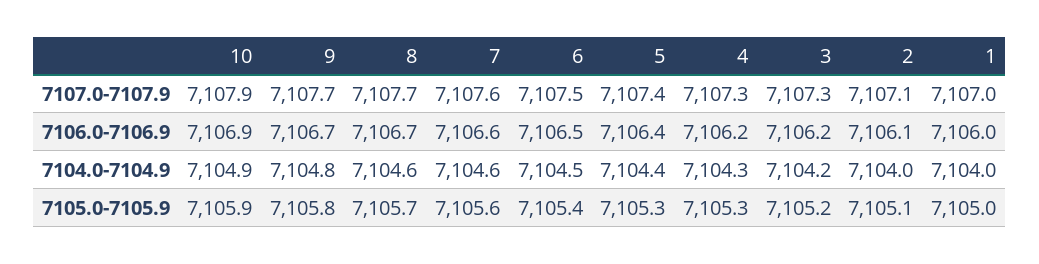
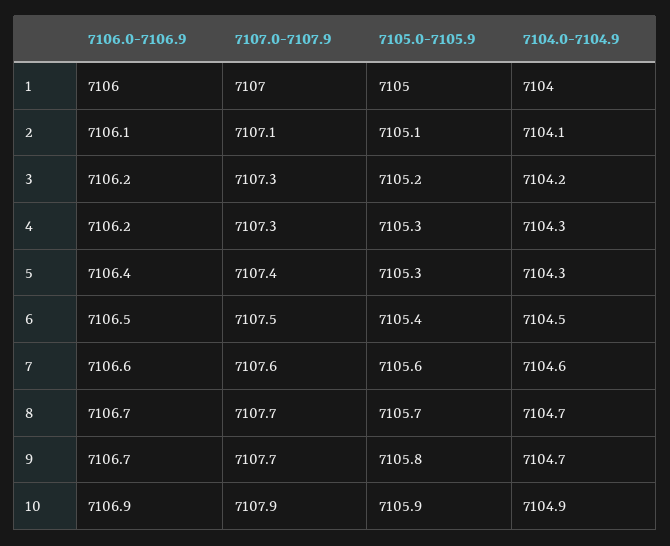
9, 7104.0-7104.9: 7104.8 -> 7104.7
8, 7104.0-7104.9: 7104.6 -> 7104.7
5, 7104.0-7104.9: 7104.4 -> 7104.3
2, 7104.0-7104.9: 7104 -> 7104.1

